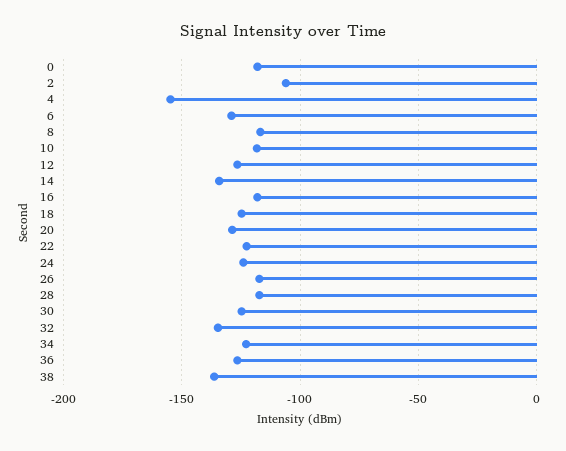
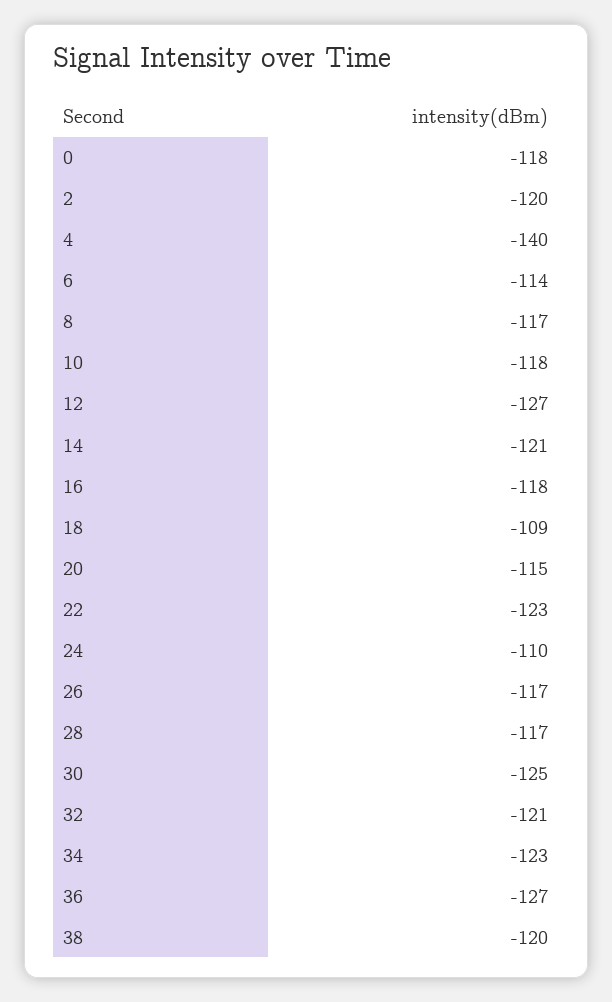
2: -105 -> -120
4: -155 -> -140
6: -130 -> -114
14: -135 -> -121
18: -125 -> -109
20: -130 -> -115
24: -125 -> -110
32: -135 -> -121
38: -135 -> -120

